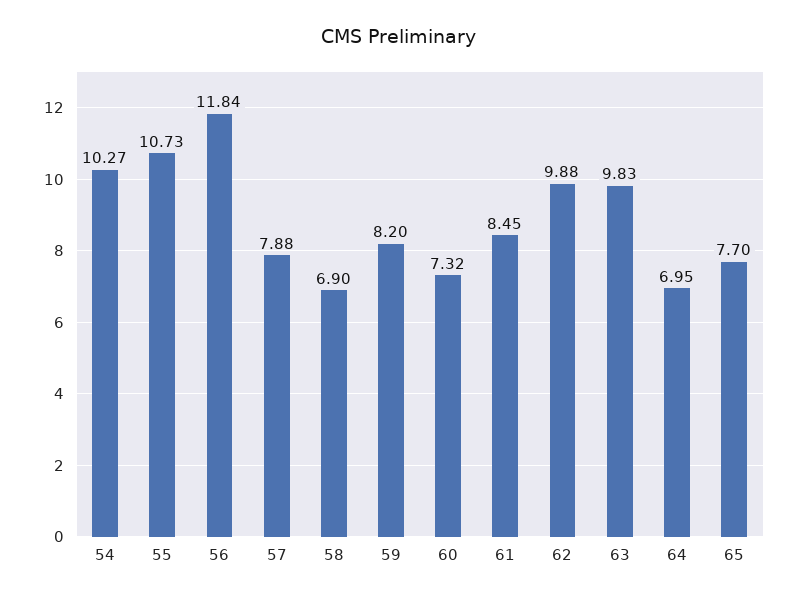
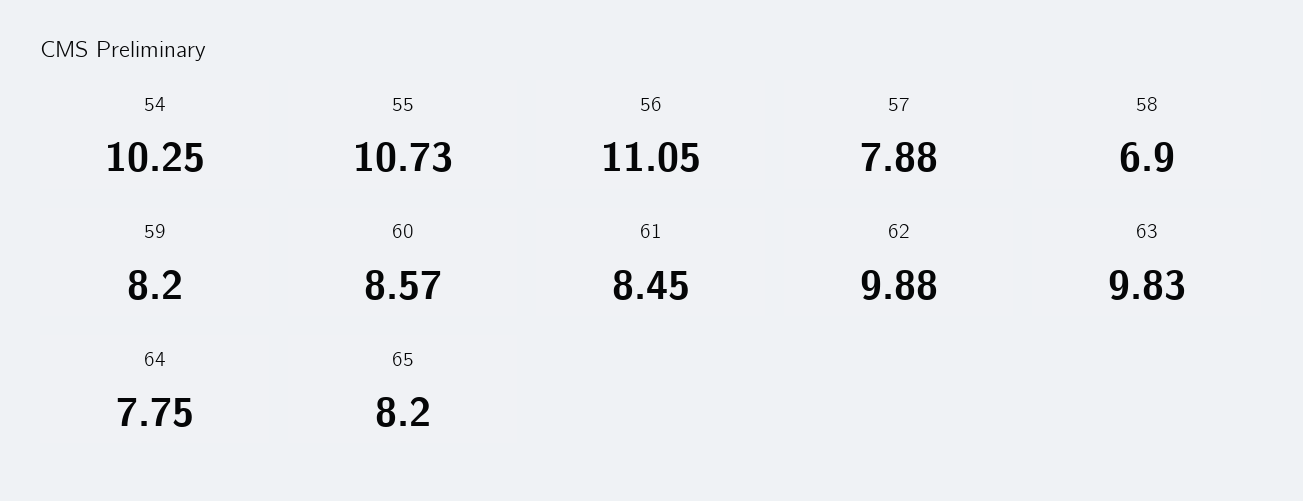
54: 10.27 -> 10.25
56: 11.84 -> 11.05
60: 7.32 -> 8.57
64: 6.95 -> 7.75
65: 7.7 -> 8.2

